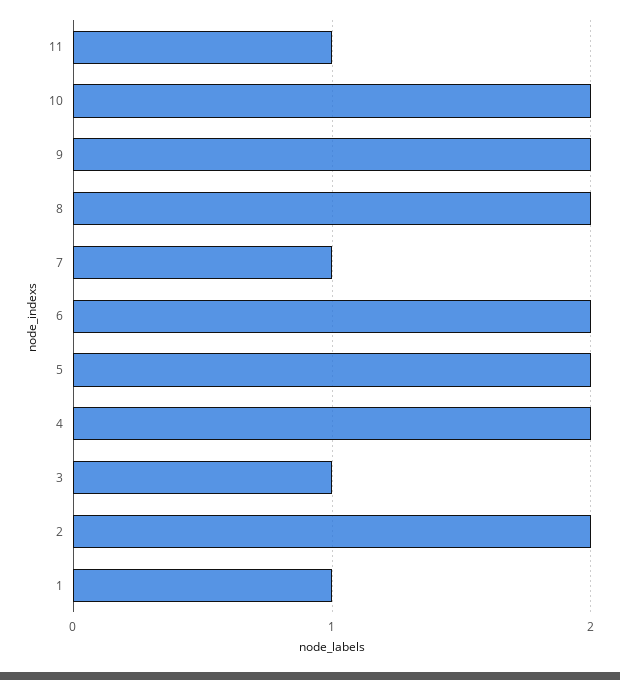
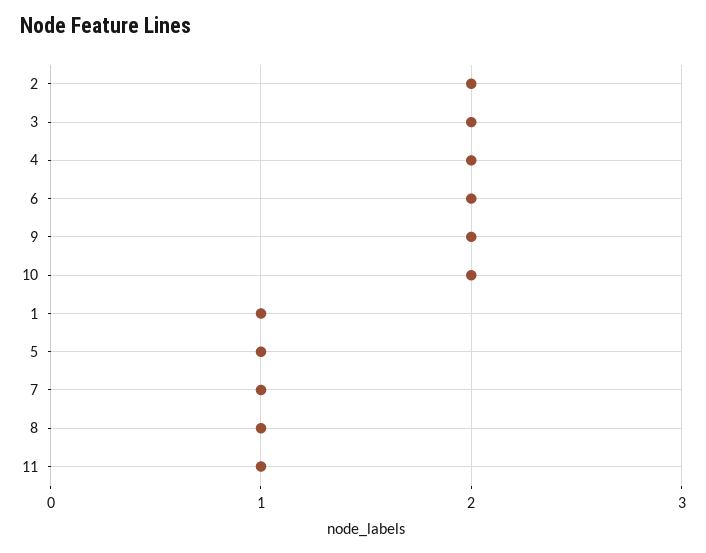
8: 2 -> 1
5: 2 -> 1
3: 1 -> 2

